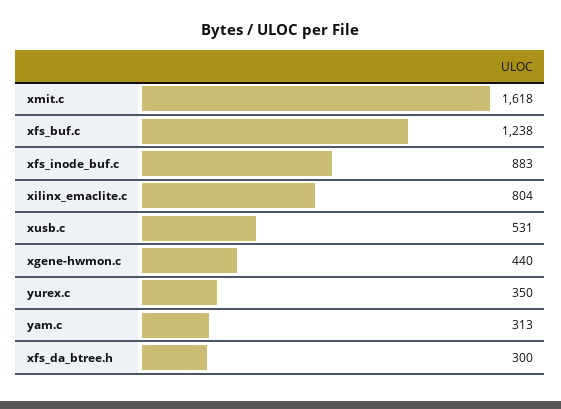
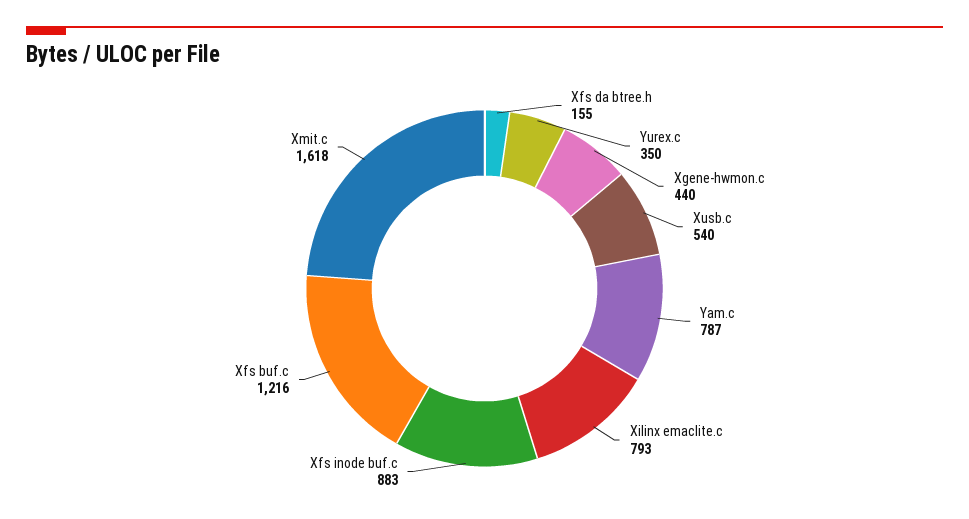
xfs_buf.c: 1238 -> 1216
xilinx_emaclite.c: 804 -> 793
xusb.c: 531 -> 540
yam.c: 313 -> 787
xfs_da_btree.h: 300 -> 155

